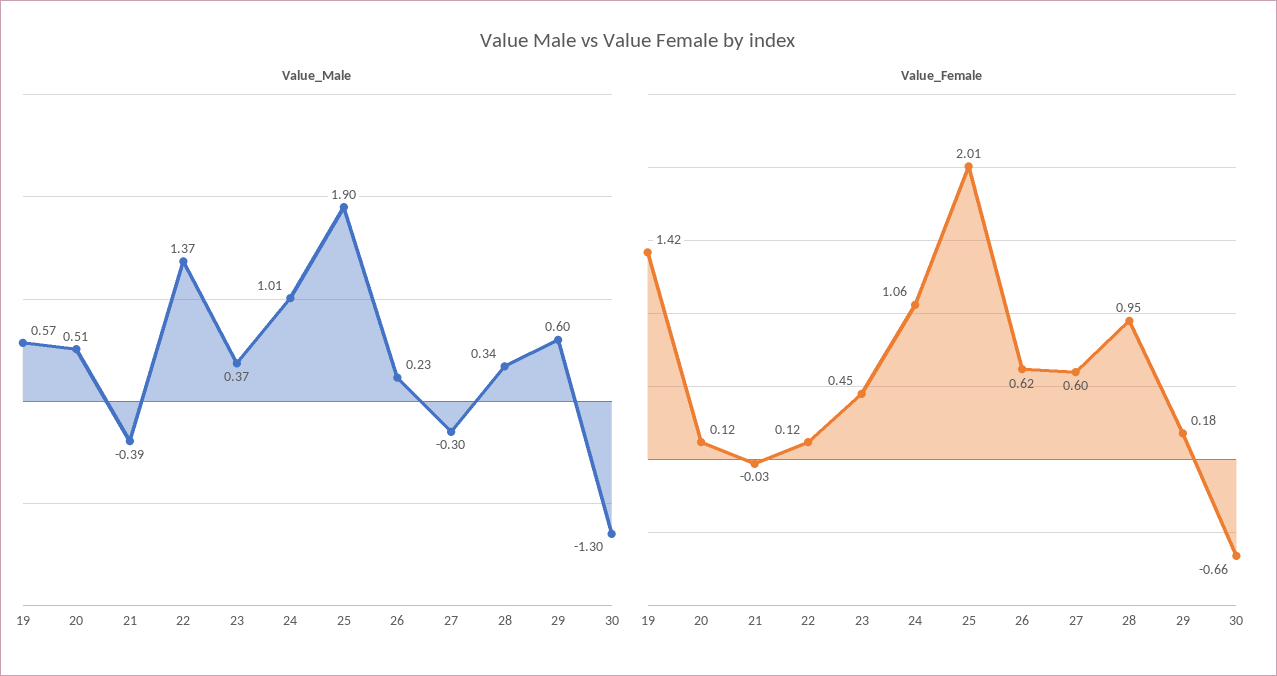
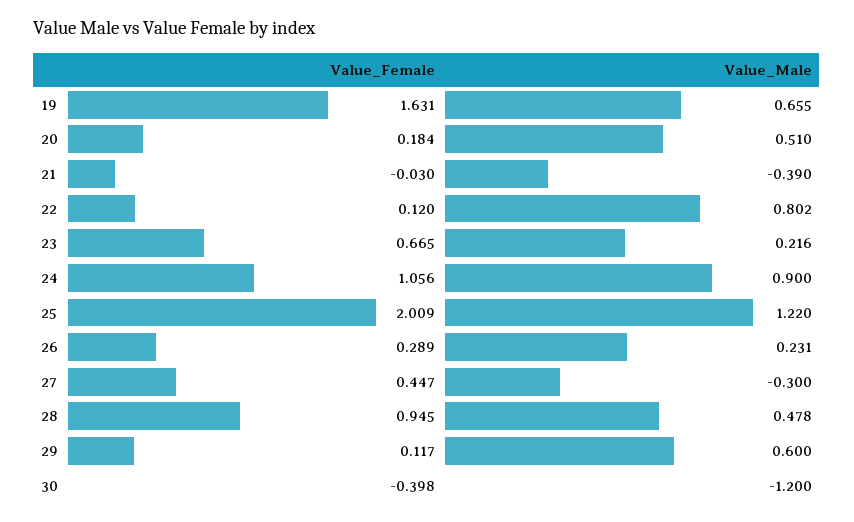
Value_Male, 19: 0.57 -> 0.655
Value_Male, 22: 1.37 -> 0.802
Value_Male, 23: 0.37 -> 0.216
Value_Male, 24: 1.01 -> 0.9
Value_Male, 25: 1.9 -> 1.22
Value_Male, 28: 0.34 -> 0.478
Value_Male, 30: -1.3 -> -1.2
Value_Female, 19: 1.42 -> 1.631
Value_Female, 20: 0.12 -> 0.184
Value_Female, 23: 0.45 -> 0.665
Value_Female, 26: 0.62 -> 0.289
Value_Female, 27: 0.6 -> 0.447
Value_Female, 29: 0.18 -> 0.117
Value_Female, 30: -0.66 -> -0.398

